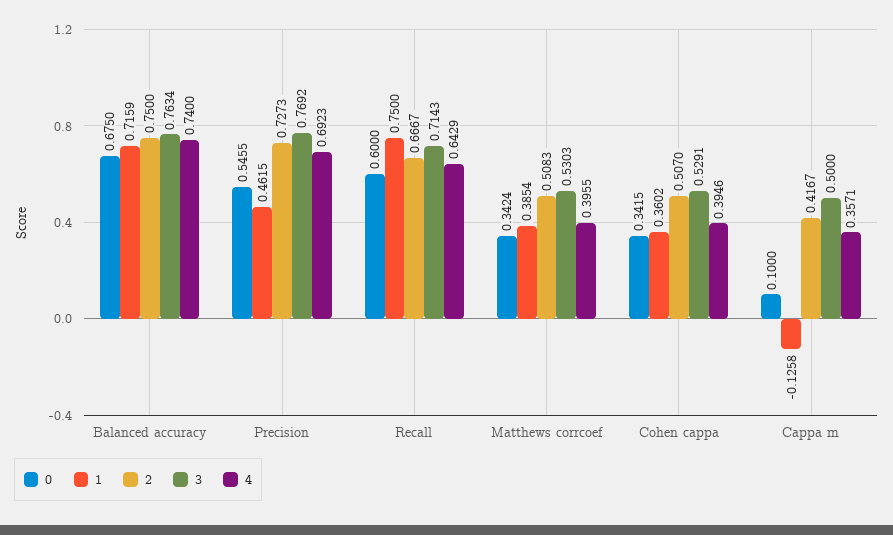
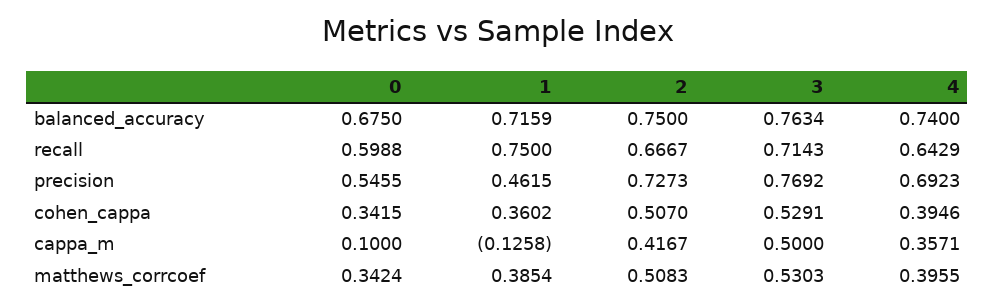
0, Recall: 0.6 -> 0.5988

